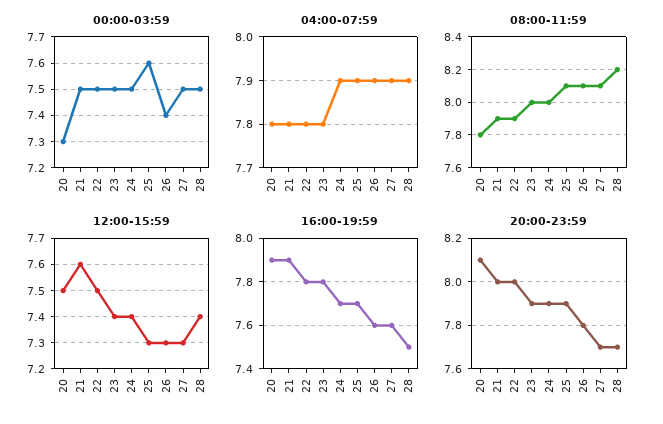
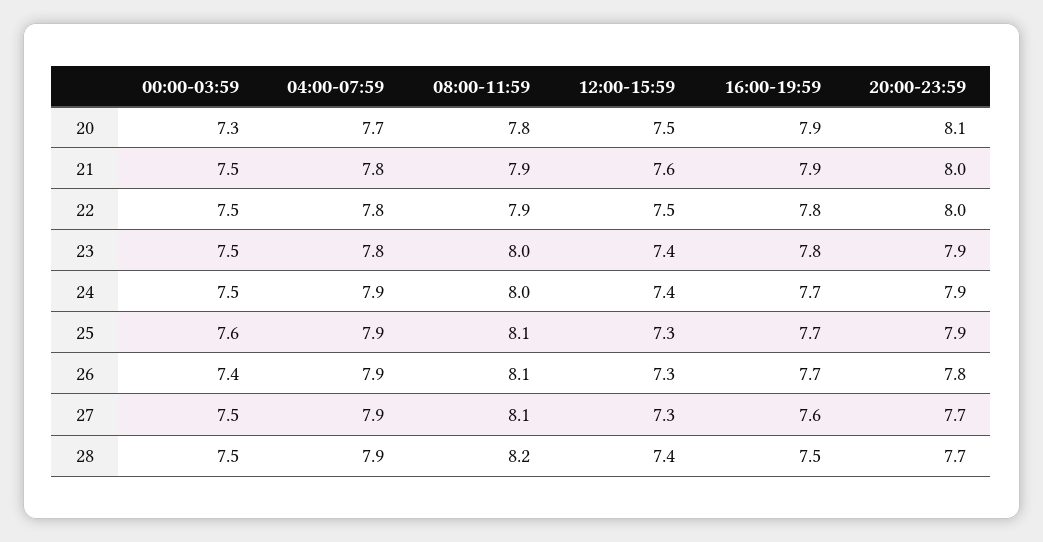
04:00-07:59, 20: 7.8 -> 7.7
16:00-19:59, 26: 7.6 -> 7.7

